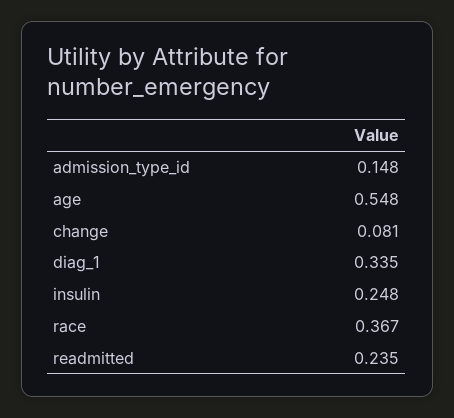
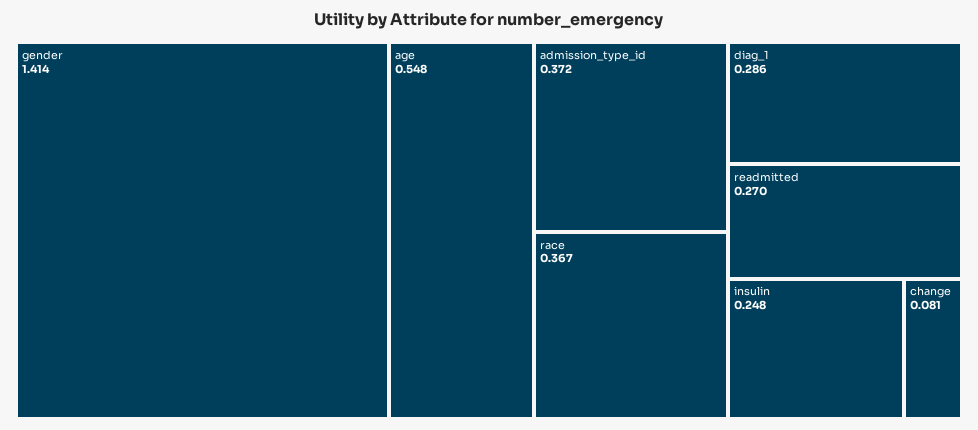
admission_type_id: 0.148 -> 0.372
diag_1: 0.335 -> 0.286
readmitted: 0.235 -> 0.27
gender: none -> 1.414

